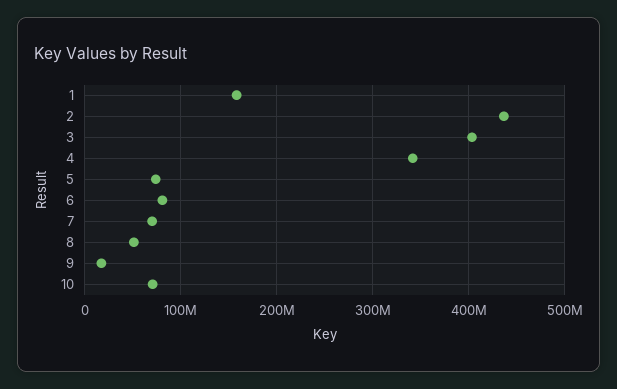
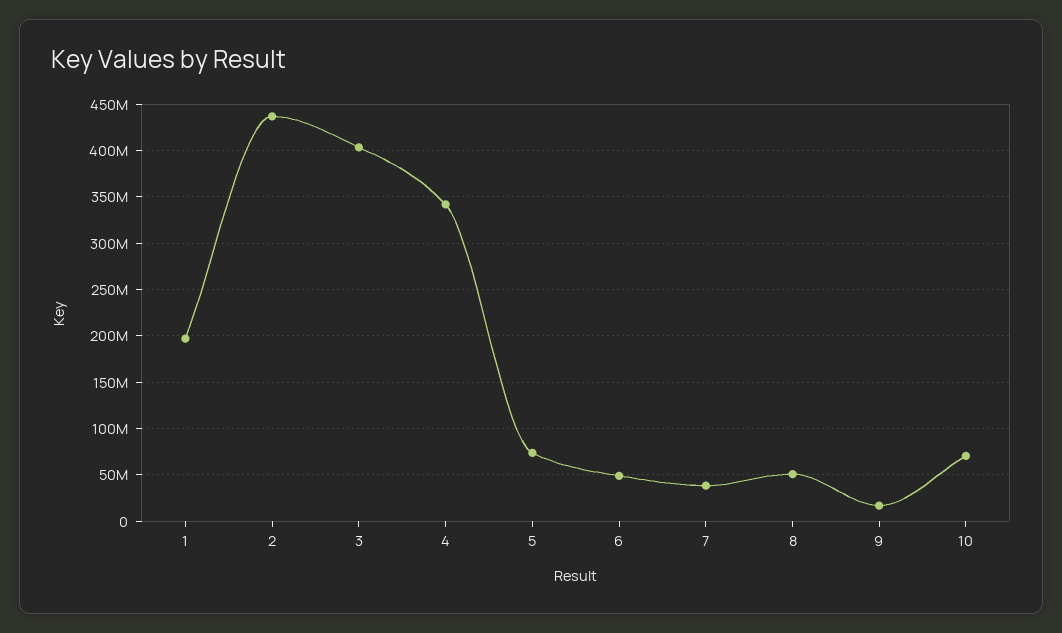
1: 160000000 -> 200000000
6: 80000000 -> 50000000
7: 70000000 -> 40000000

